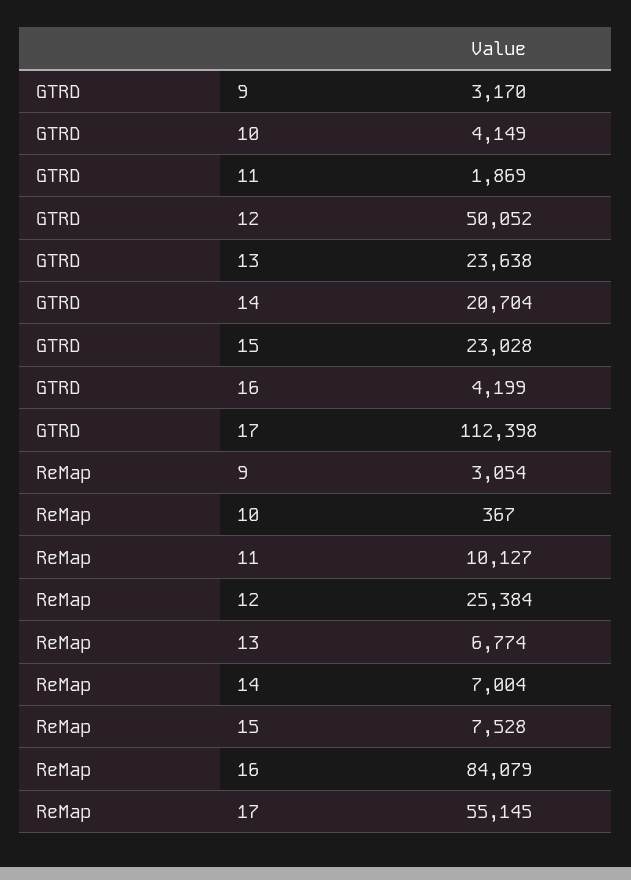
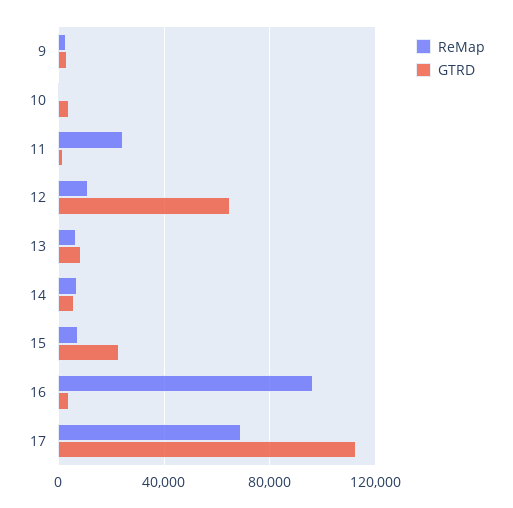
GTRD, 12: 50052 -> 65000
GTRD, 13: 23638 -> 10000
GTRD, 14: 20704 -> 5000
ReMap, 11: 10127 -> 25000
ReMap, 12: 25384 -> 10000
ReMap, 16: 84079 -> 95000
ReMap, 17: 55145 -> 70000

